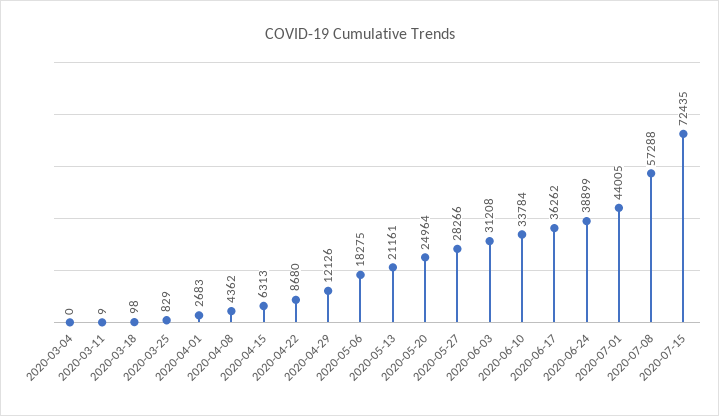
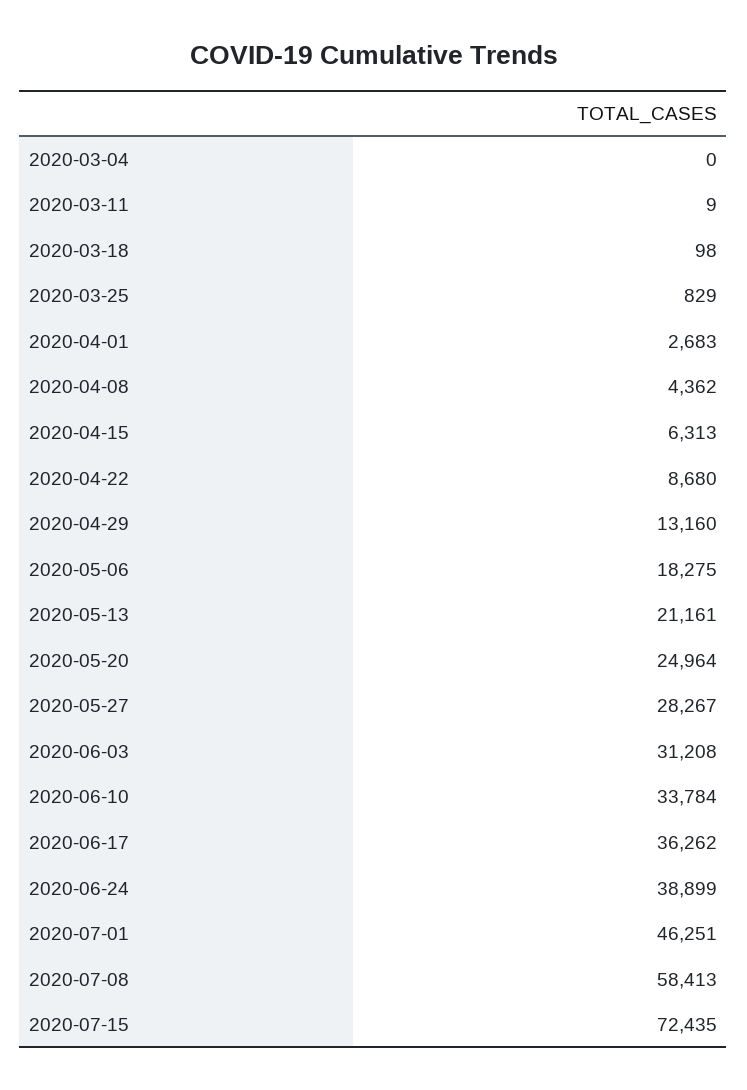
2020-04-29: 12126 -> 13160
2020-05-27: 28266 -> 28267
2020-07-01: 44005 -> 46251
2020-07-08: 57288 -> 58413

